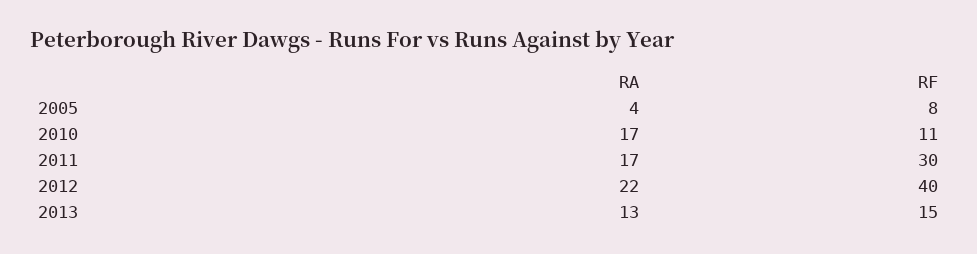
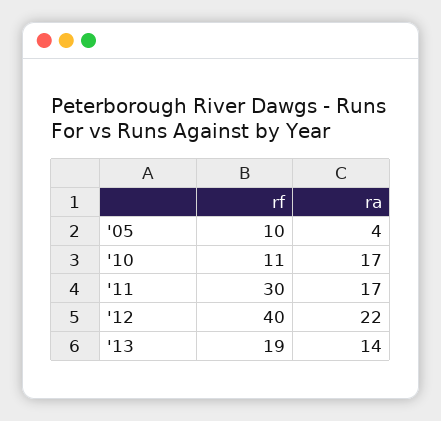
RF, 2005: 8 -> 10
RA, 2013: 13 -> 14
RF, 2013: 15 -> 19

